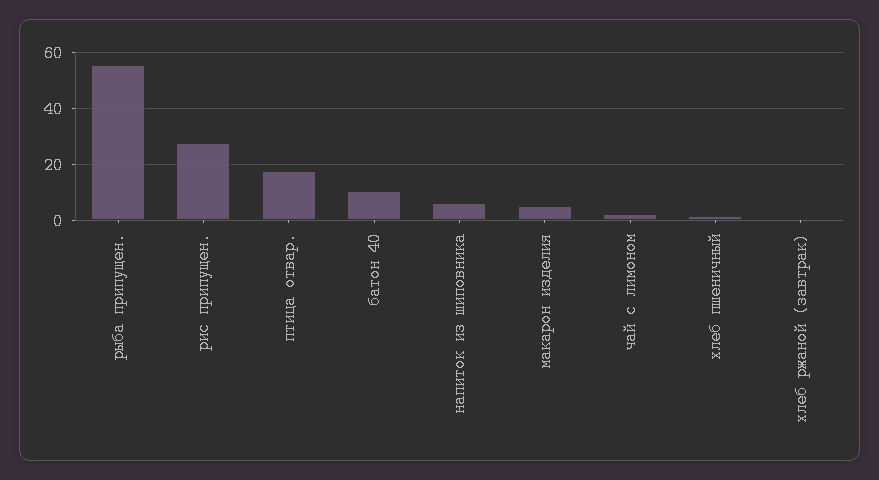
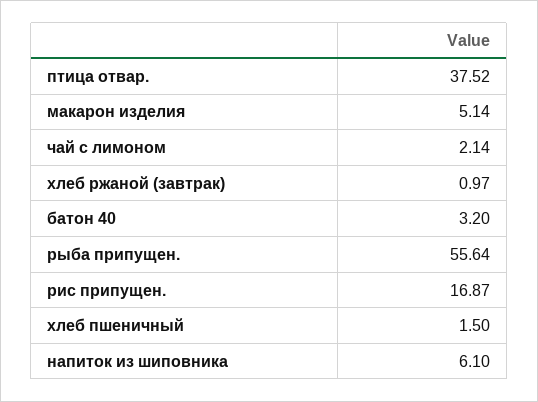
рис припущен.: 27.5 -> 16.87
птица отвар.: 17.5 -> 37.52
батон 40: 10 -> 3.2

